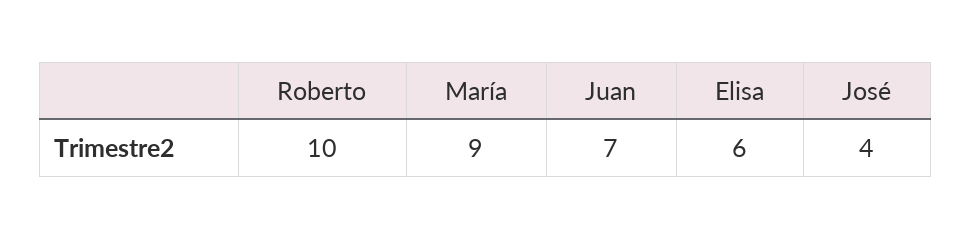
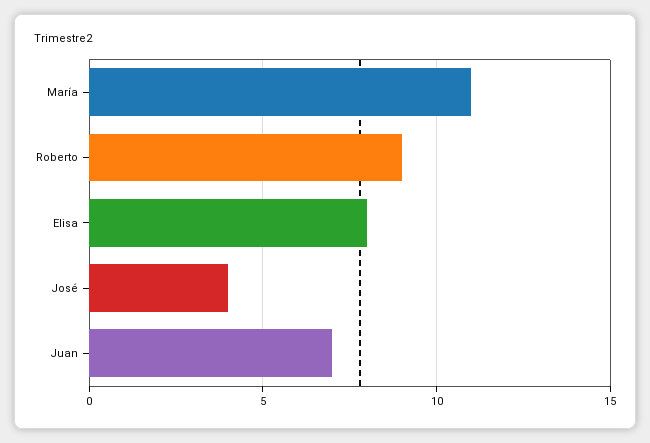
Roberto: 10 -> 9
María: 9 -> 11
Elisa: 6 -> 8

